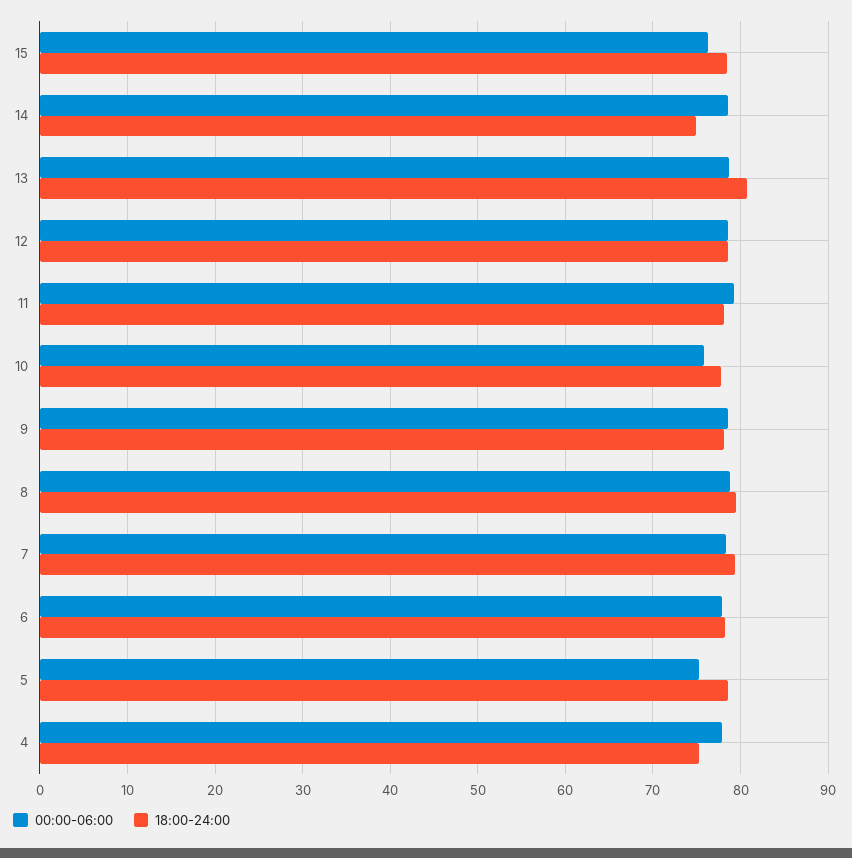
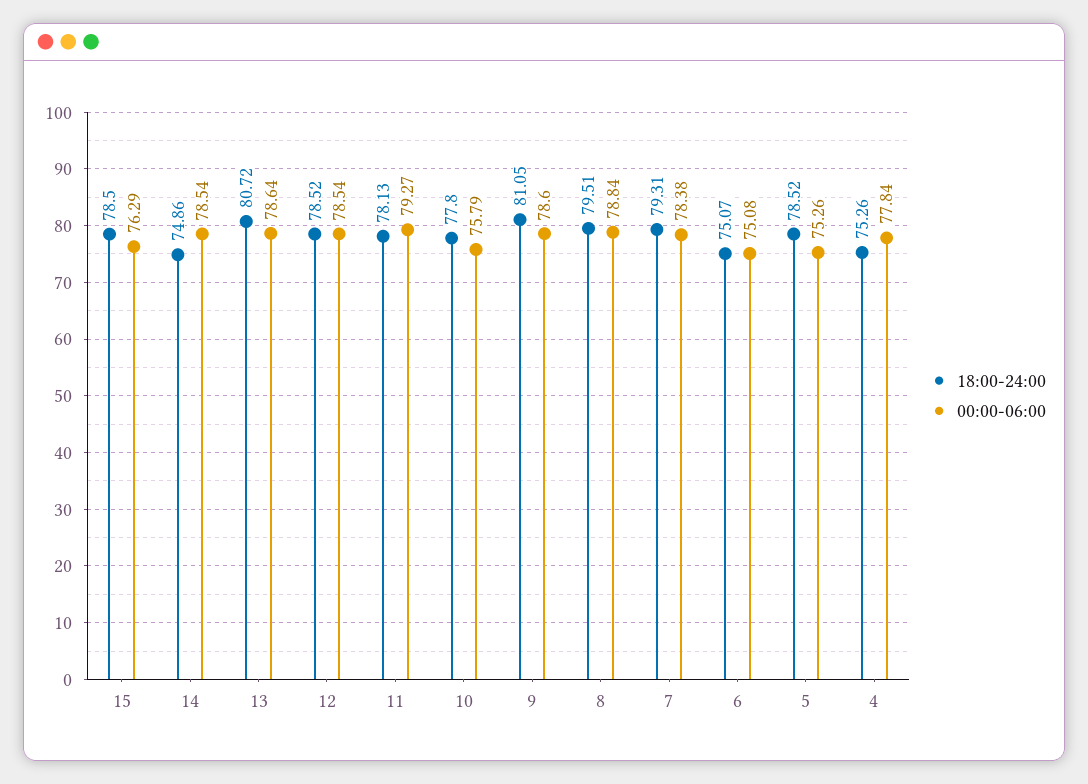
18:00-24:00, 9: 78 -> 81.05
00:00-06:00, 6: 78 -> 75.08
18:00-24:00, 6: 78 -> 75.07

